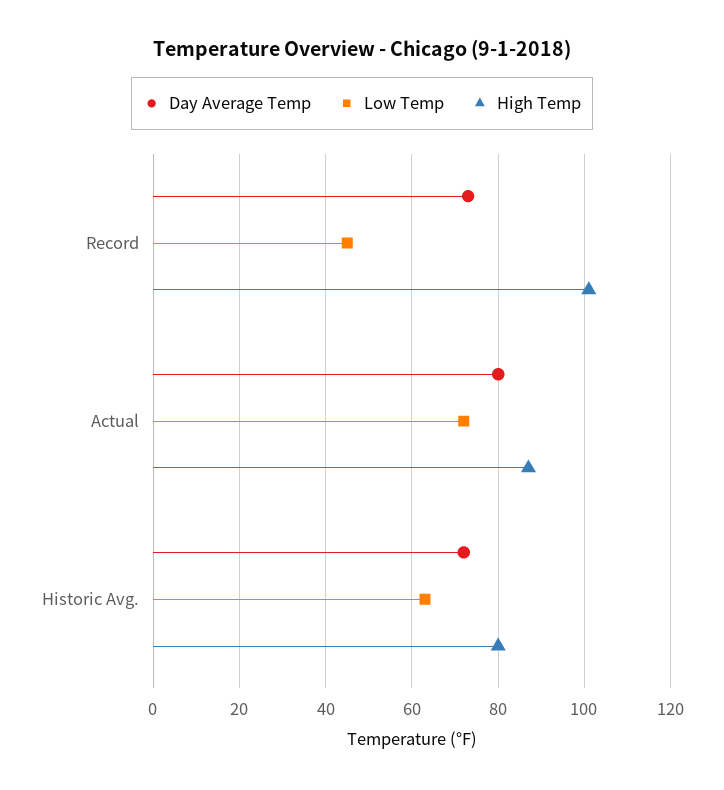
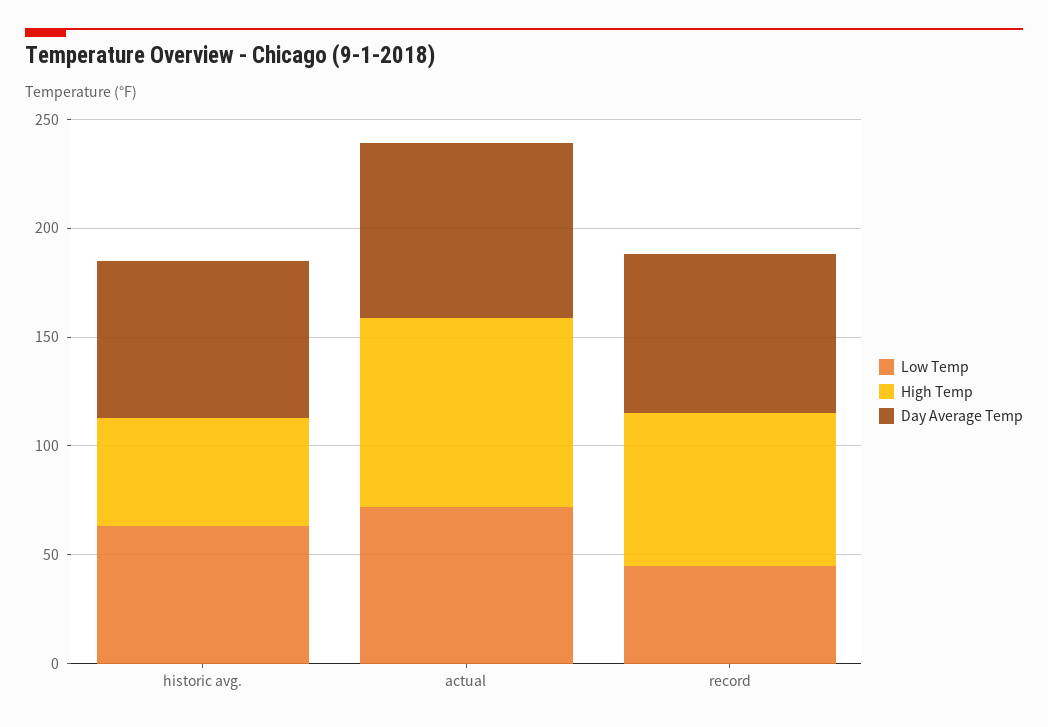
High Temp, Record: 100 -> 70
High Temp, Historic Avg.: 80 -> 50

